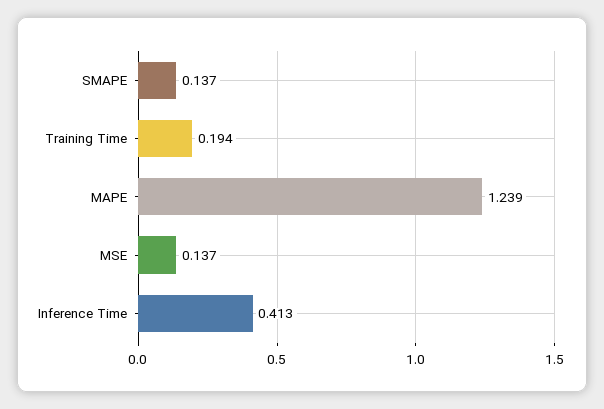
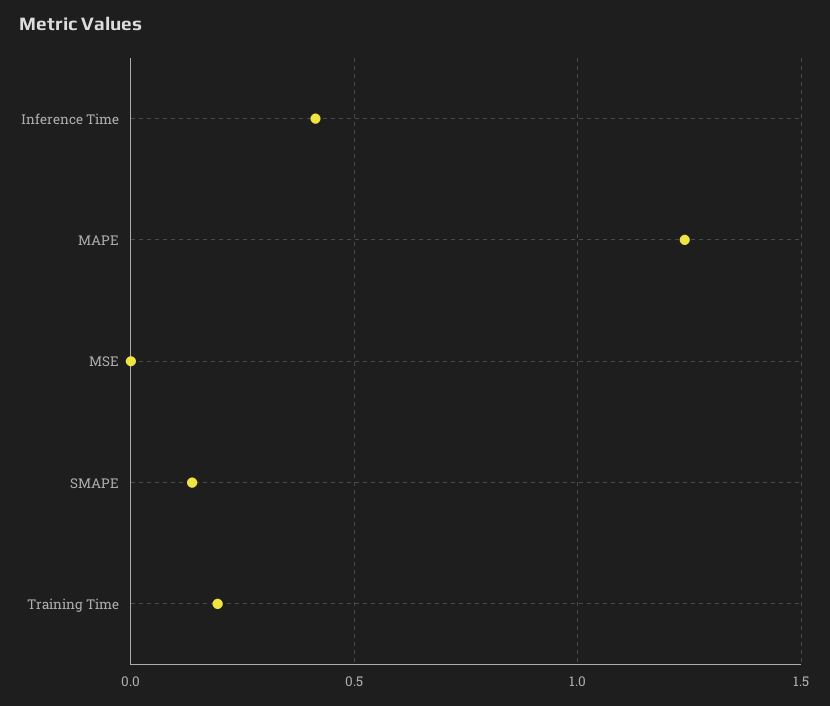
MSE: 0.137 -> 0

